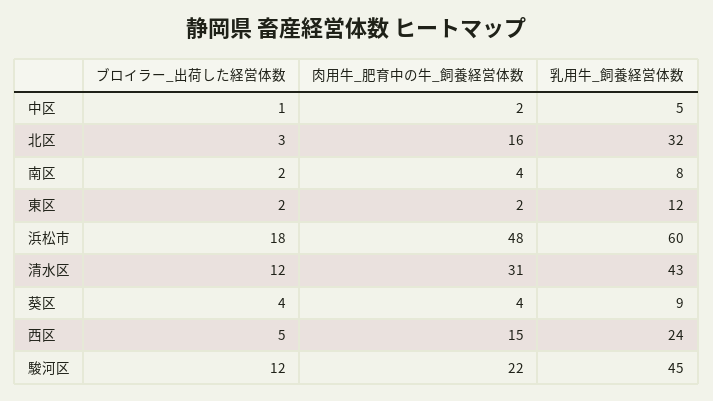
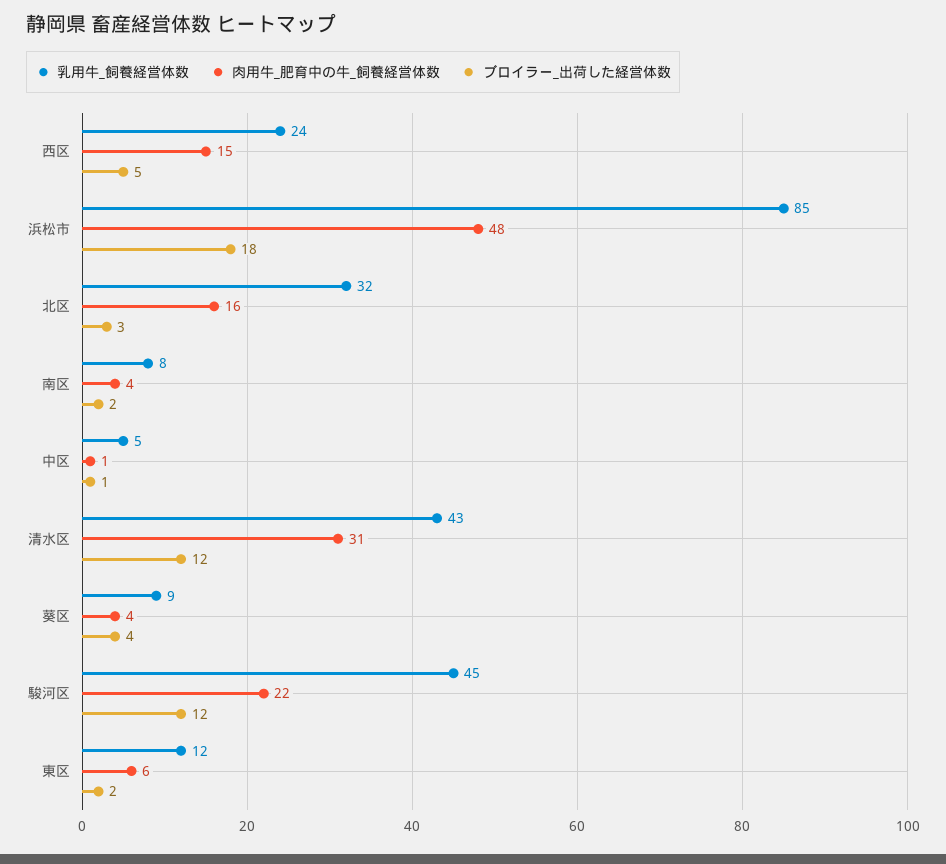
肉用牛_肥育中の牛_飼養経営体数, 中区: 2 -> 1
肉用牛_肥育中の牛_飼養経営体数, 東区: 2 -> 6
乳用牛_飼養経営体数, 浜松市: 60 -> 85

